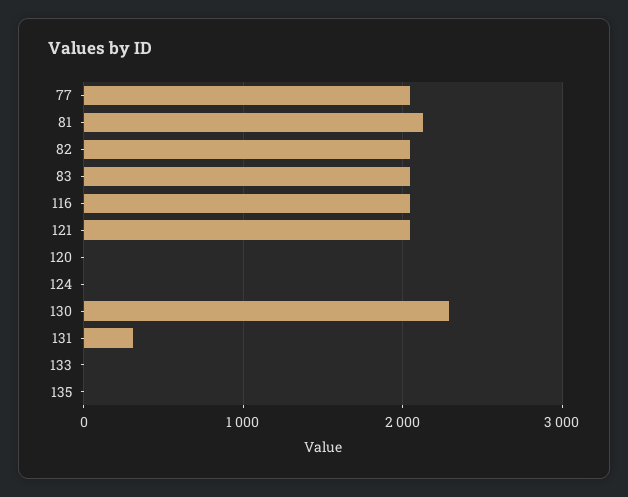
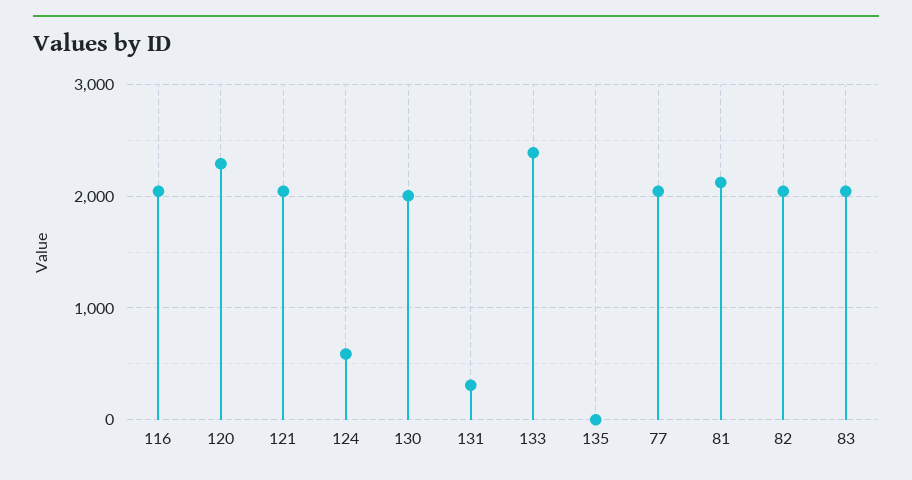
120: 0 -> 2300
124: 0 -> 600
130: 2300 -> 2000
133: 0 -> 2400

